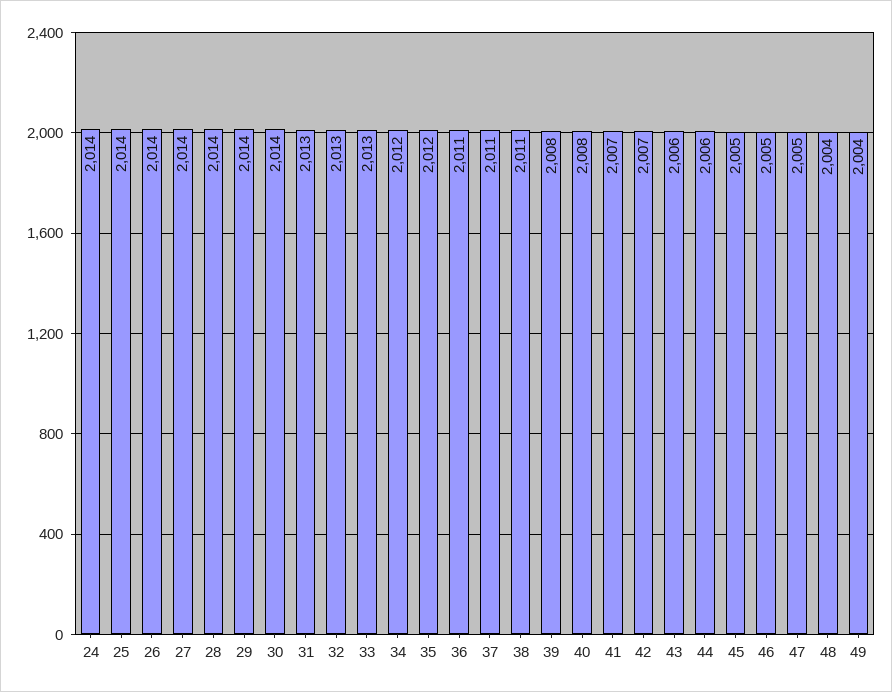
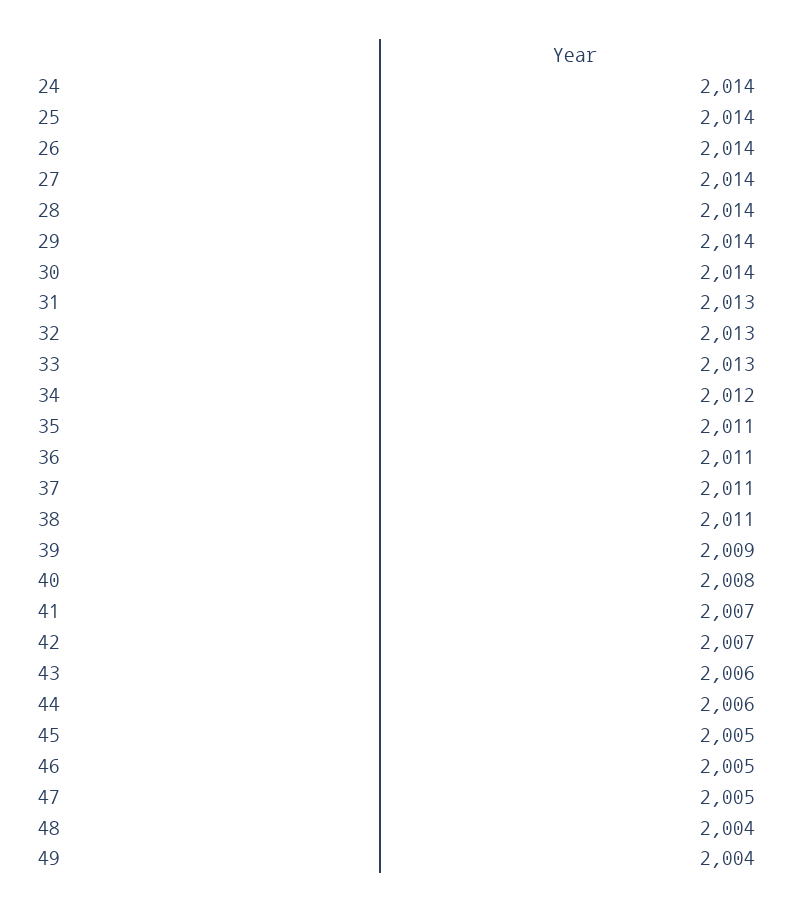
35: 2012 -> 2011
39: 2008 -> 2009

